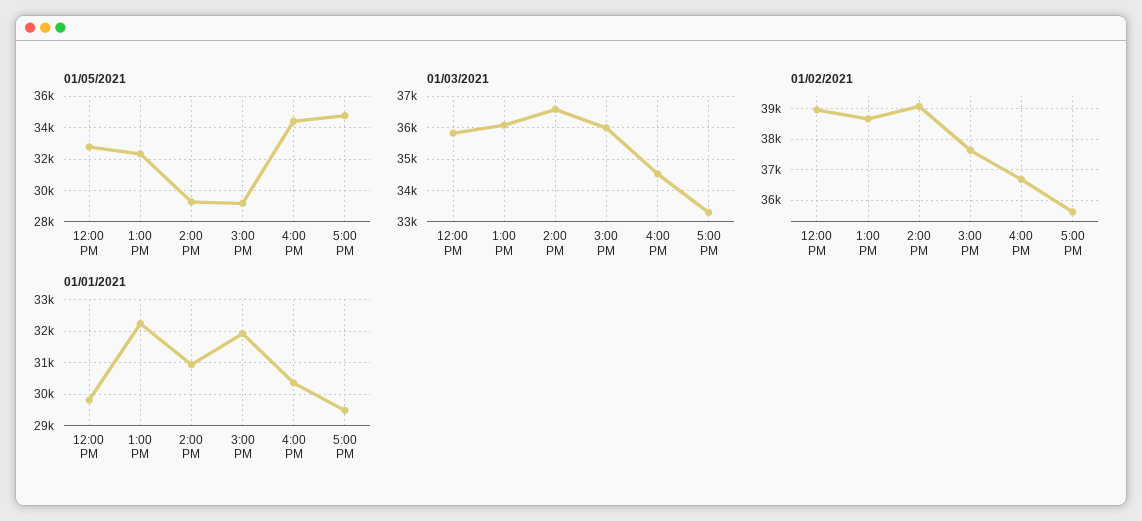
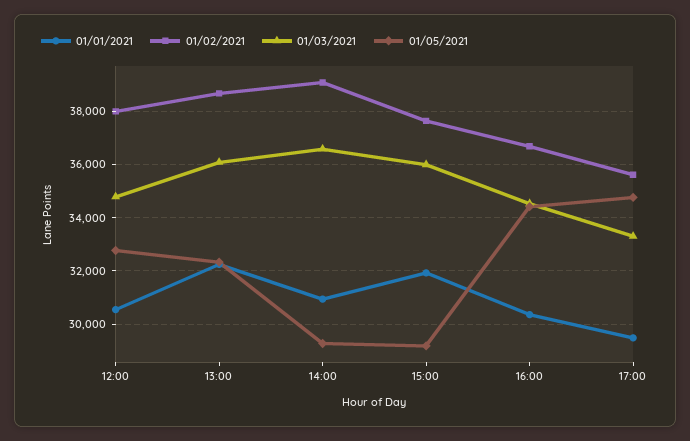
01/03/2021, 12:00 PM: 35800 -> 34750
01/02/2021, 12:00 PM: 39000 -> 38000
01/01/2021, 12:00 PM: 29800 -> 30500

